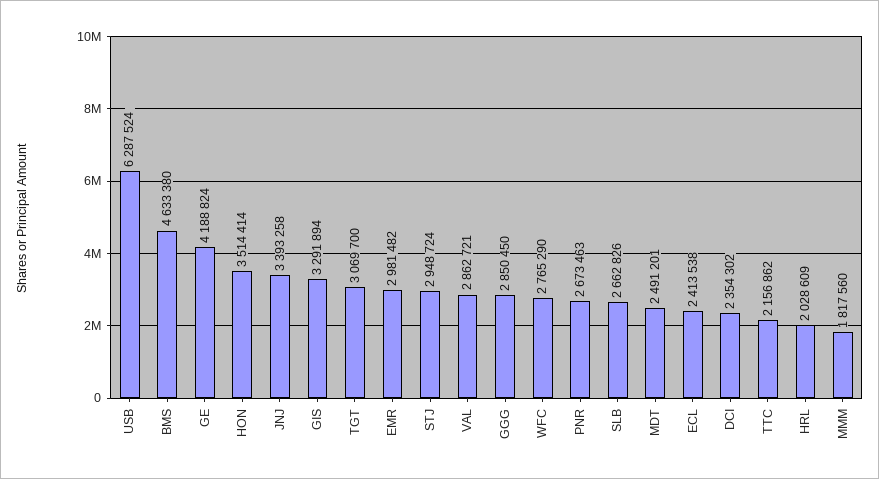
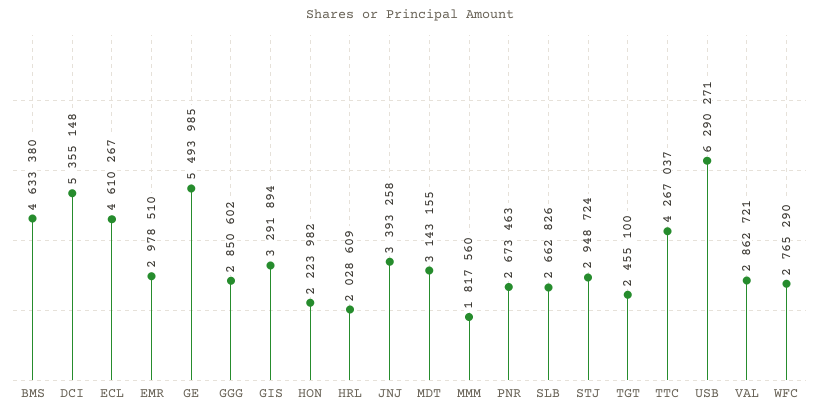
USB: 6287524 -> 6290271
GE: 4188824 -> 5493985
HON: 3514414 -> 2223982
TGT: 3069700 -> 2455100
EMR: 2981482 -> 2978510
GGG: 2850450 -> 2850602
MDT: 2491201 -> 3143155
ECL: 2413538 -> 4610267
DCI: 2354302 -> 5355148
TTC: 2156862 -> 4267037

